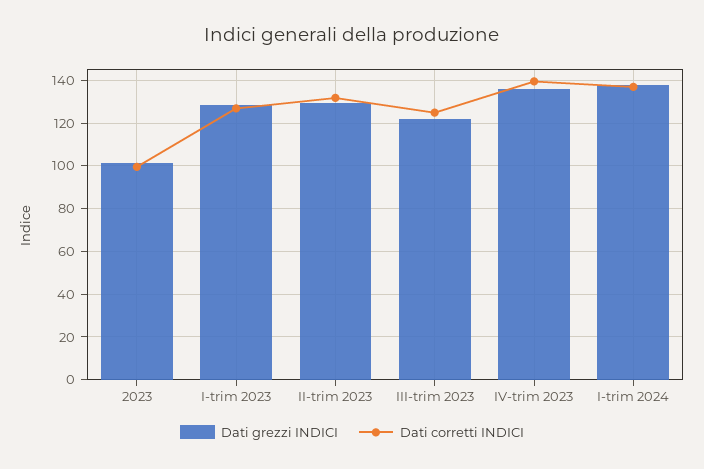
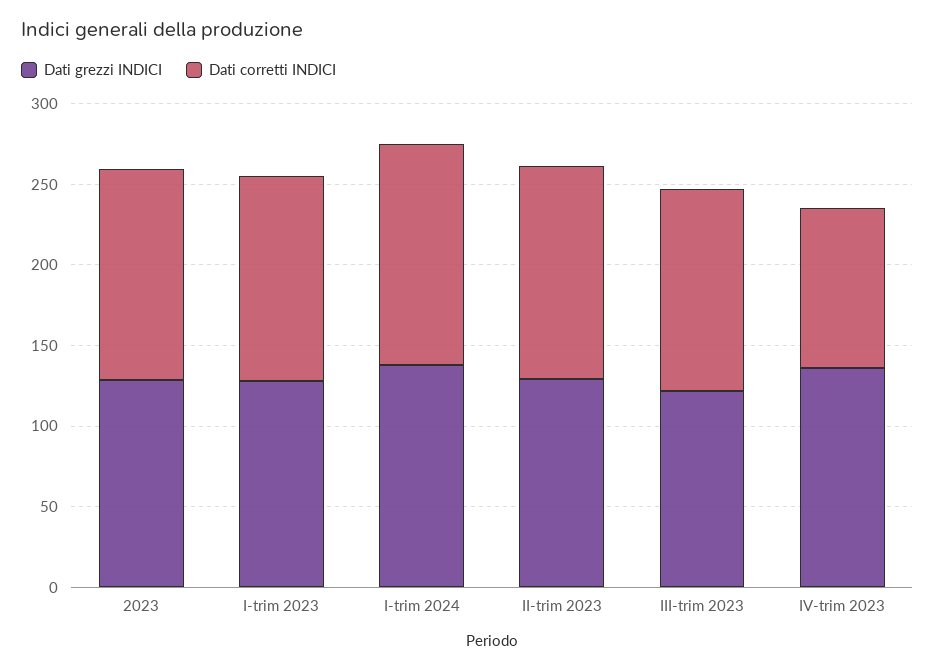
Dati grezzi INDICI, 2023: 100 -> 130
Dati corretti INDICI, 2023: 100 -> 130
Dati corretti INDICI, IV-trim 2023: 140 -> 100

